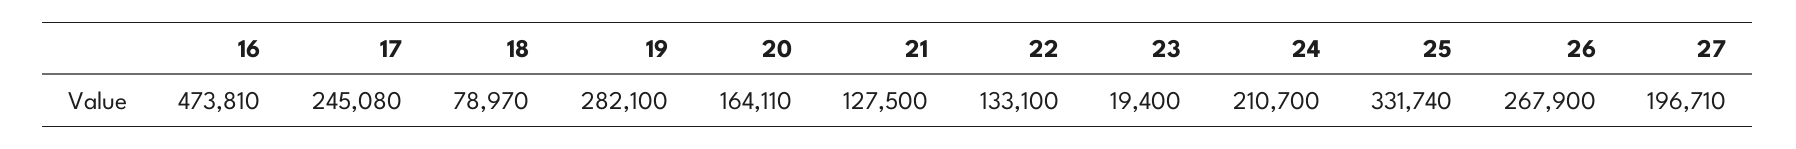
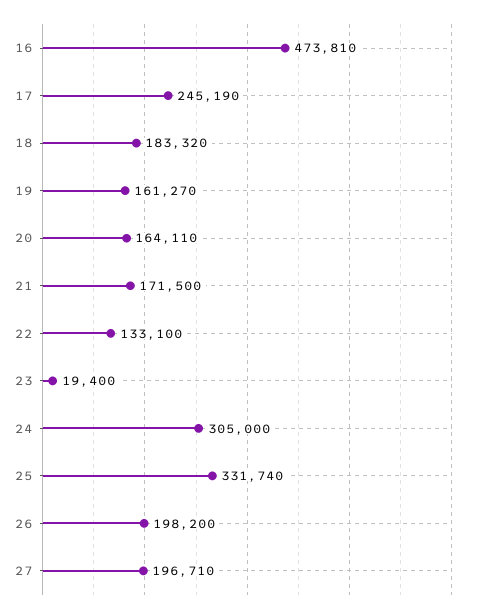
17: 245080 -> 245190
18: 78970 -> 183320
19: 282100 -> 161270
21: 127500 -> 171500
24: 210700 -> 305000
26: 267900 -> 198200

